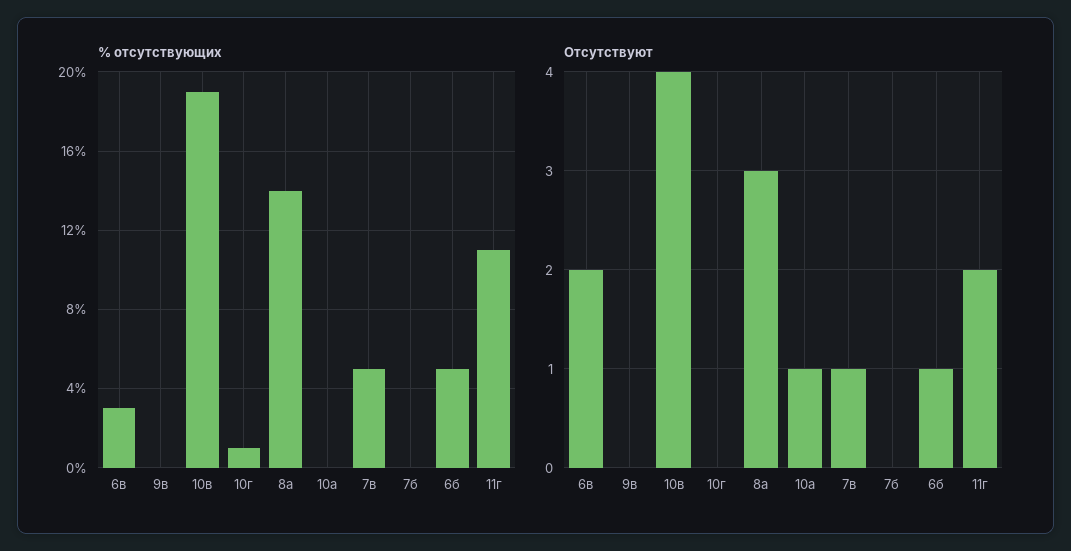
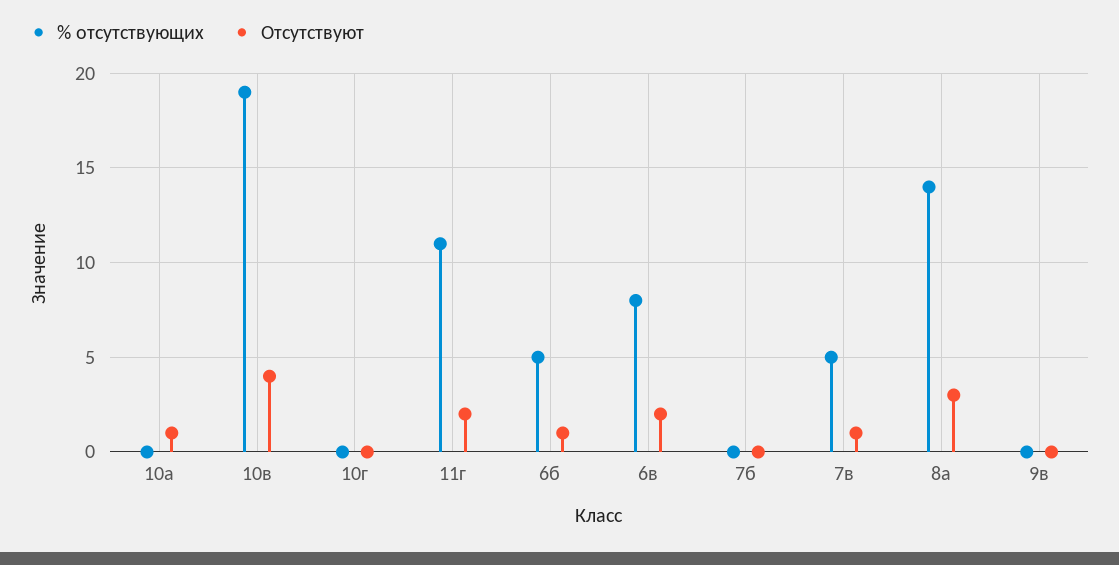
% отсутствующих, 6в: 3 -> 8
% отсутствующих, 10г: 1 -> 0

